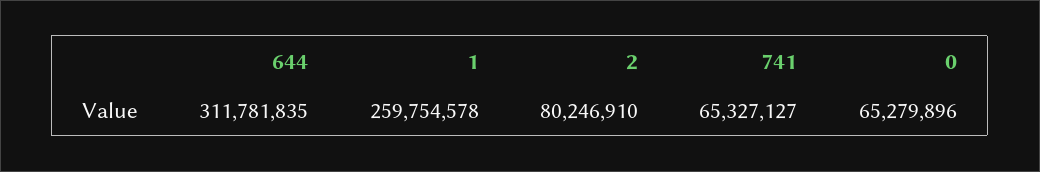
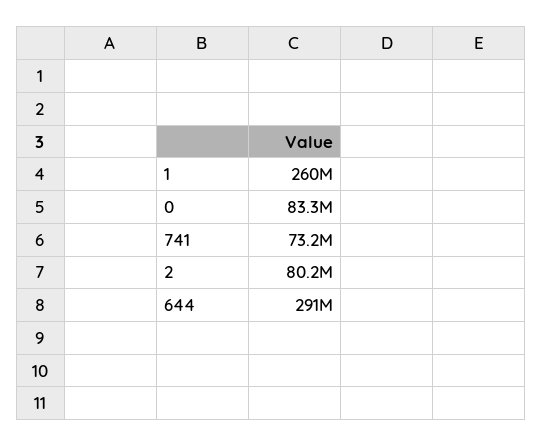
644: 311781835 -> 291000000
741: 65327127 -> 73200000
0: 65279896 -> 83300000

